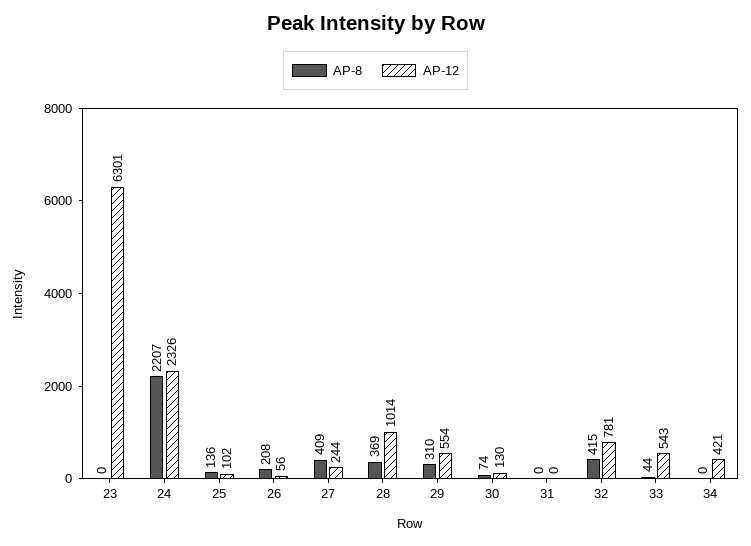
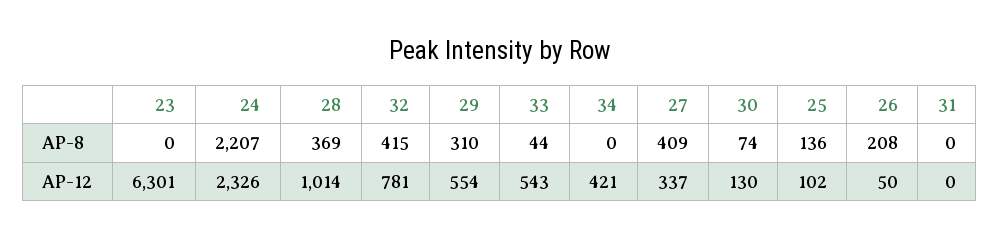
AP-12, 26: 56 -> 50
AP-12, 27: 244 -> 337

